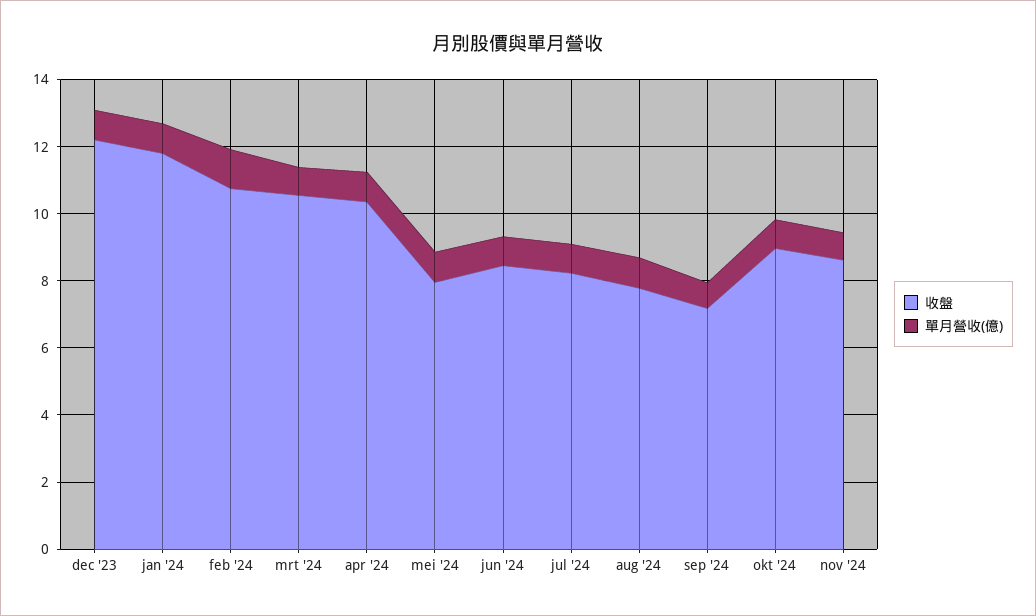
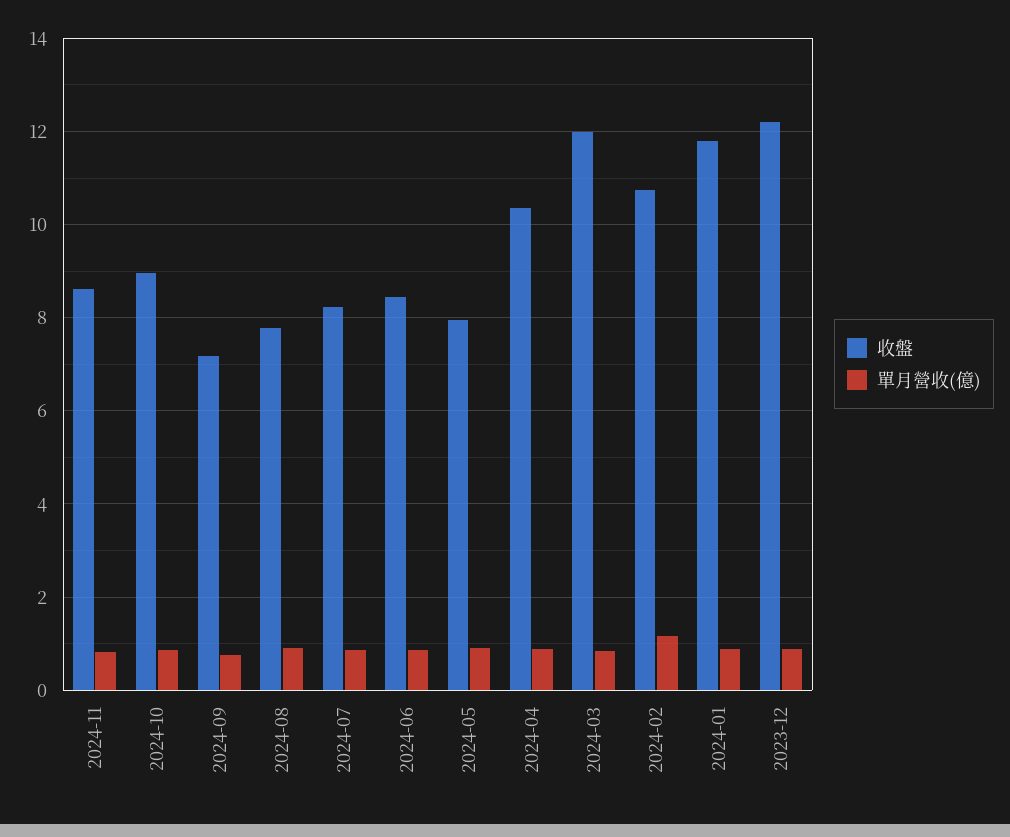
收盤, mrt '24: 10.5 -> 12

